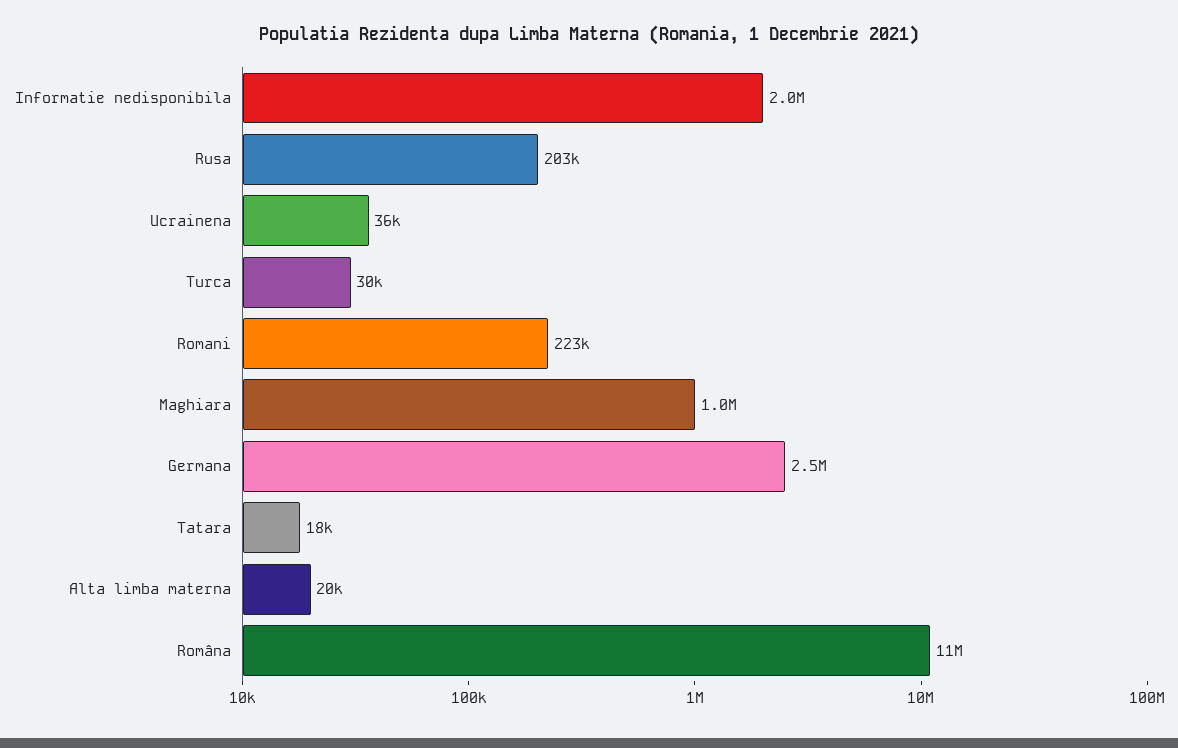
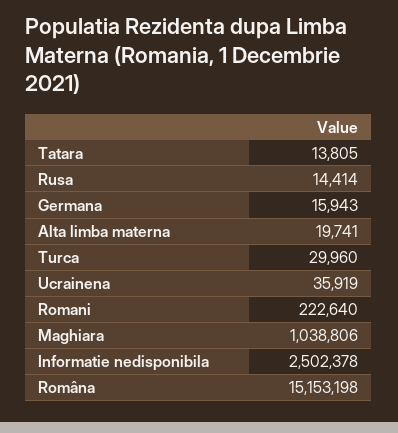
Informatie nedisponibila: 2000000 -> 2502378
Rusa: 203000 -> 14414
Germana: 2500000 -> 15943
Tatara: 18000 -> 13805
Româna: 11000000 -> 15153198

